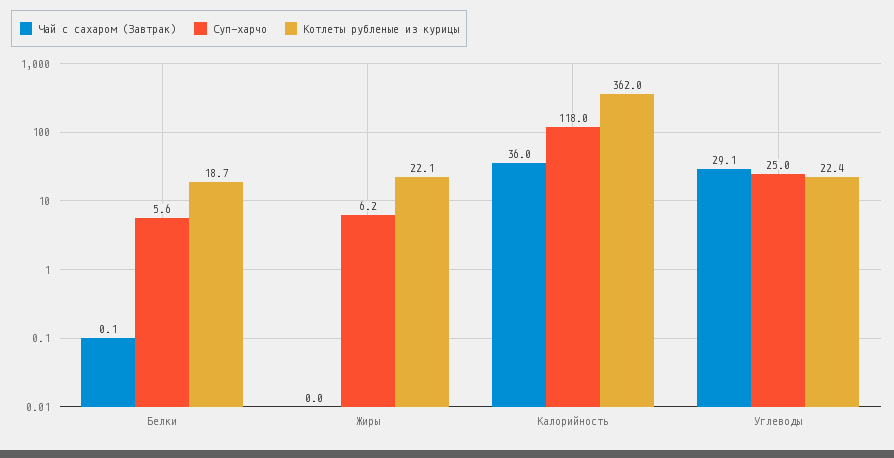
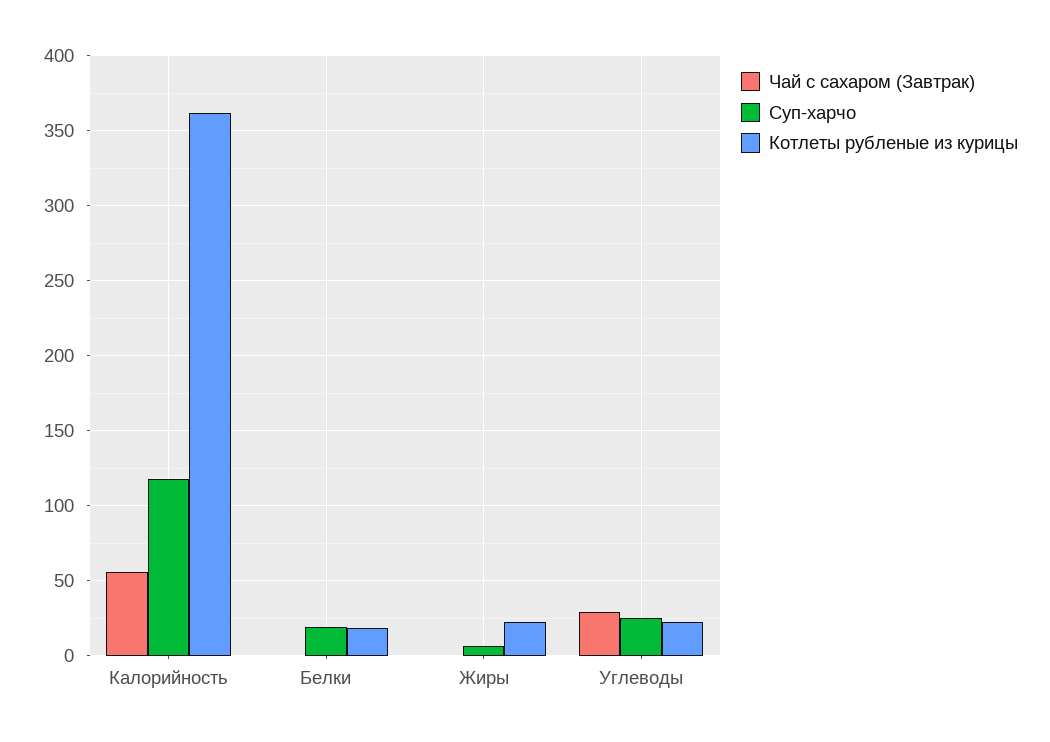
Суп-харчо, Белки: 5.6 -> 20
Чай с сахаром (Завтрак), Калорийность: 36 -> 55

